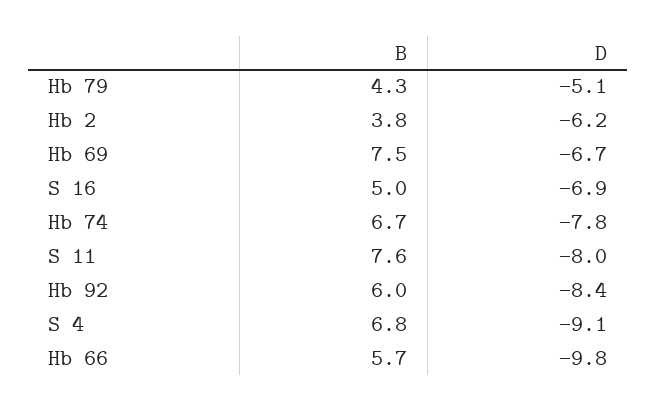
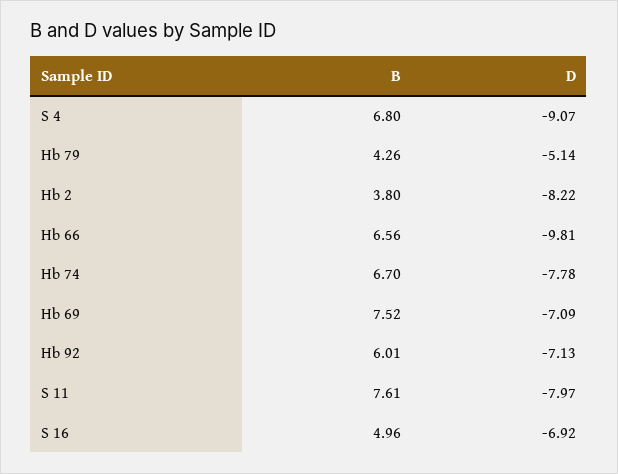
D, Hb 2: -6.2 -> -8.22
D, Hb 69: -6.7 -> -7.09
D, Hb 92: -8.4 -> -7.13
B, Hb 66: 5.7 -> 6.56

